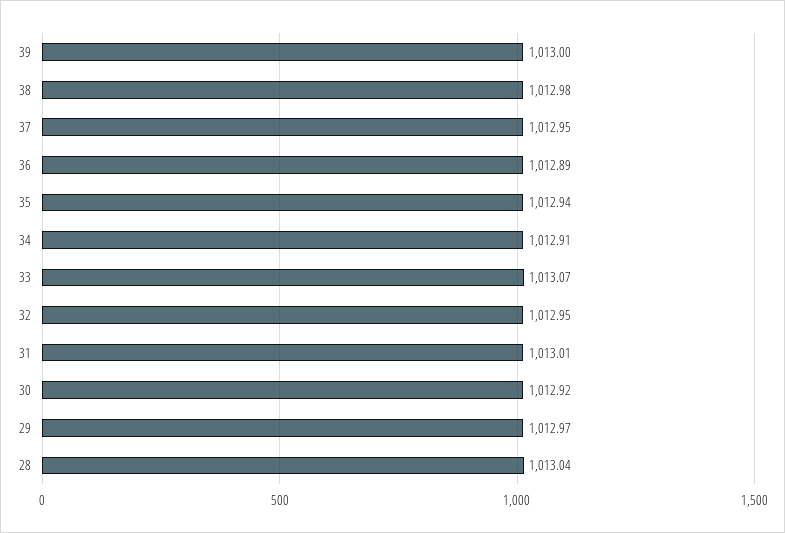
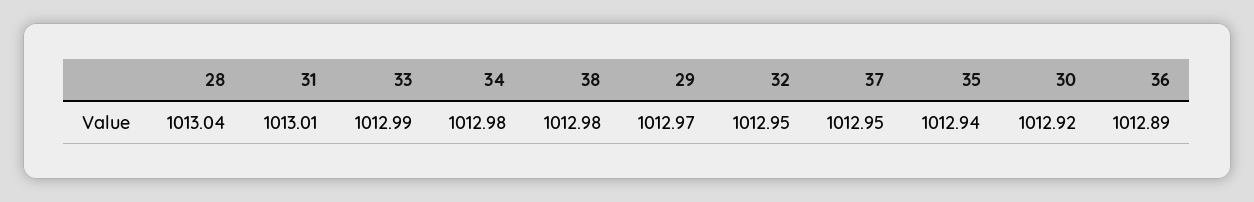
39: 1013 -> none
34: 1012.91 -> 1012.98
33: 1013.07 -> 1012.99

